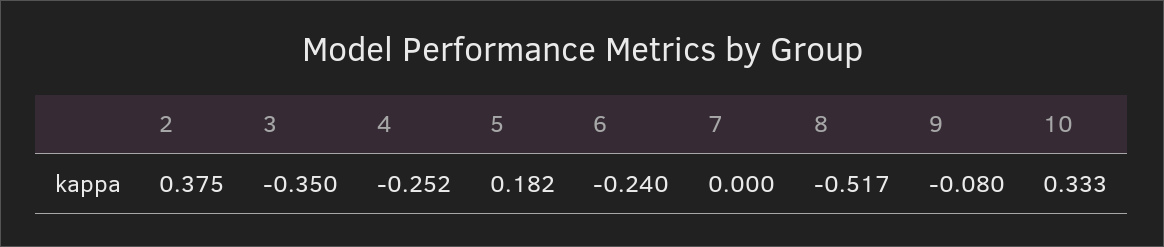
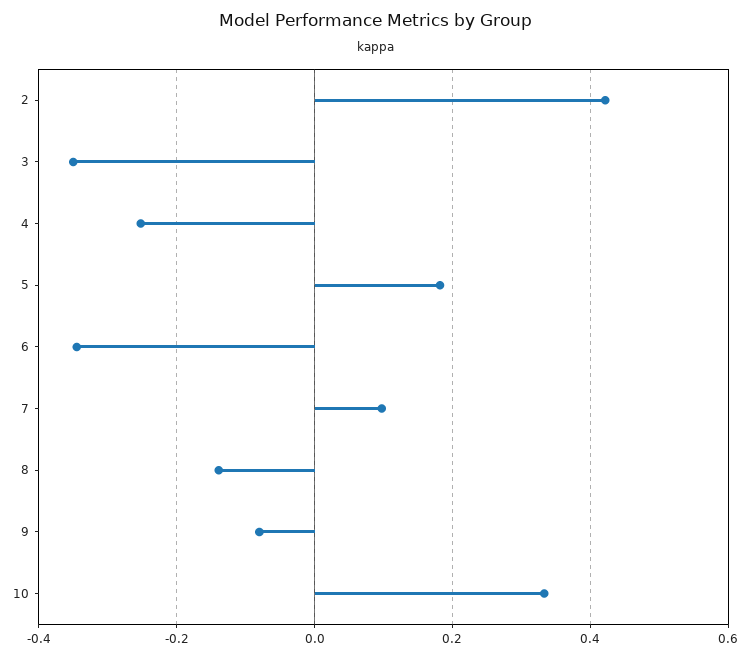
2: 0.375 -> 0.42
6: -0.24 -> -0.34
7: 0 -> 0.1
8: -0.517 -> -0.14

